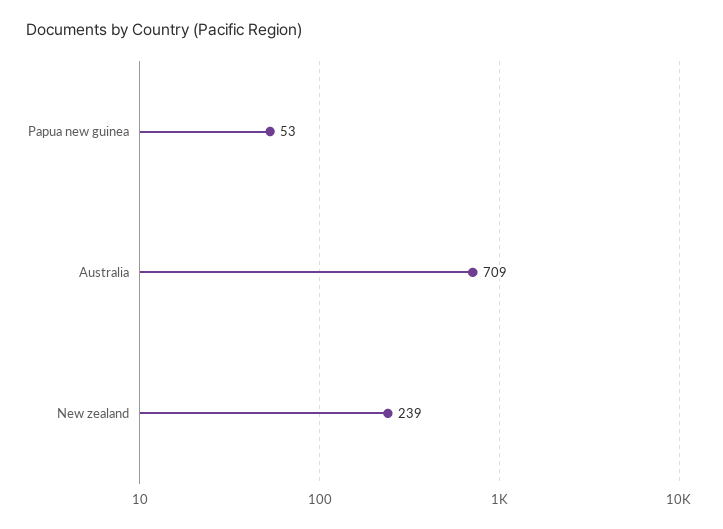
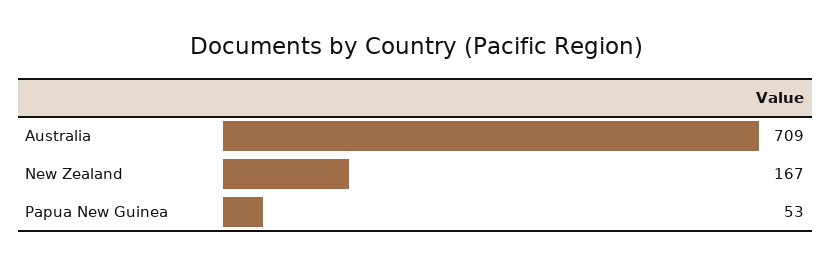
New zealand: 239 -> 167

